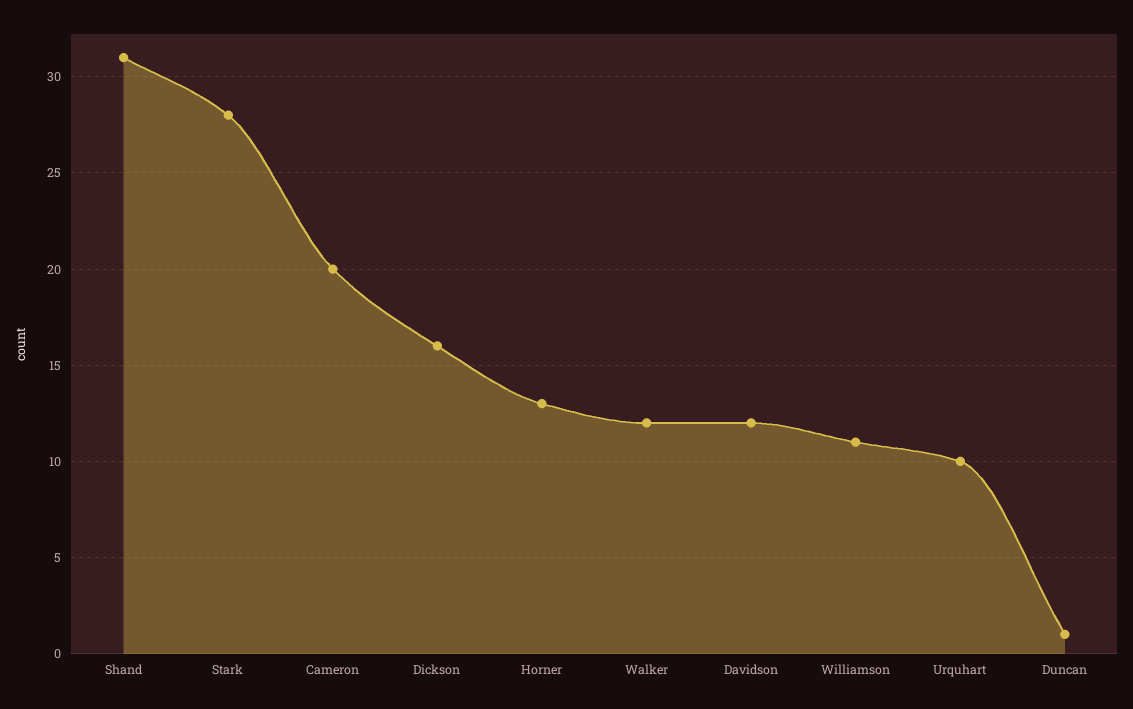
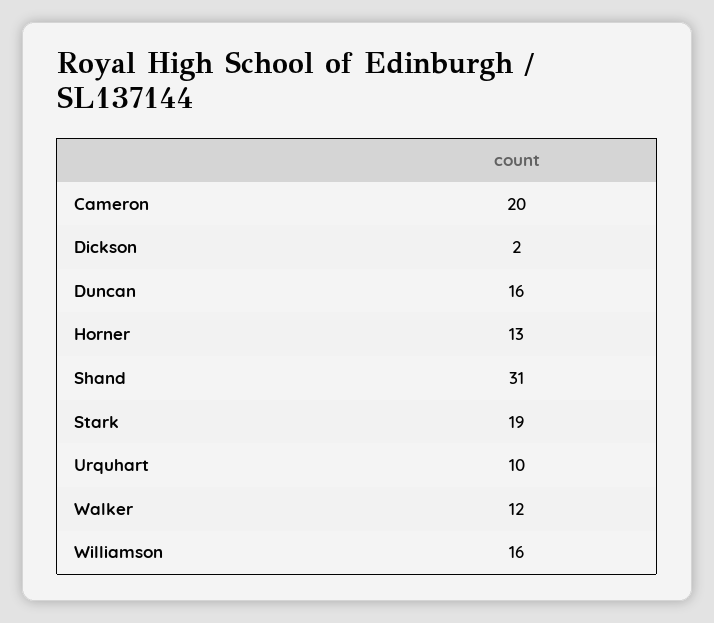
Stark: 28 -> 19
Dickson: 16 -> 2
Davidson: 12 -> none
Williamson: 11 -> 16
Duncan: 1 -> 16

